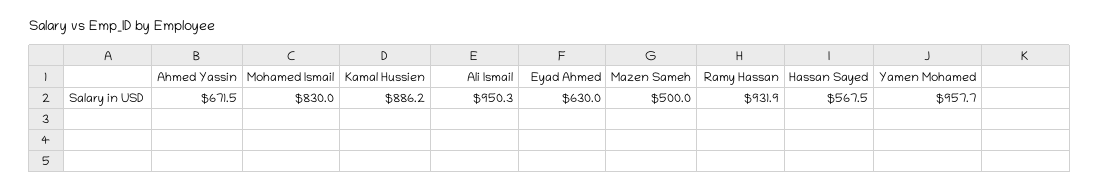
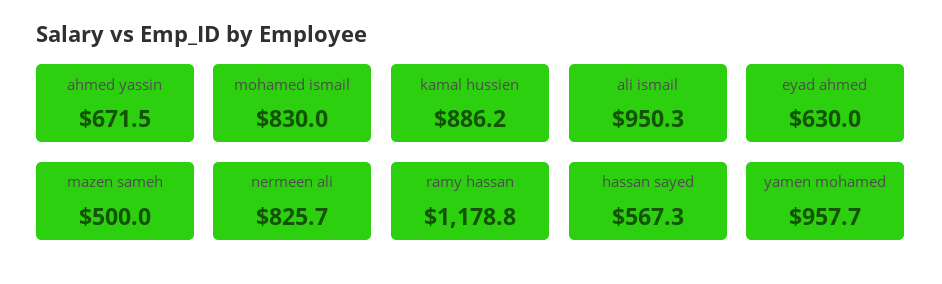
Ramy Hassan: 931.9 -> 1178.8
Hassan Sayed: 567.5 -> 567.3
nermeen ali: none -> 825.7

